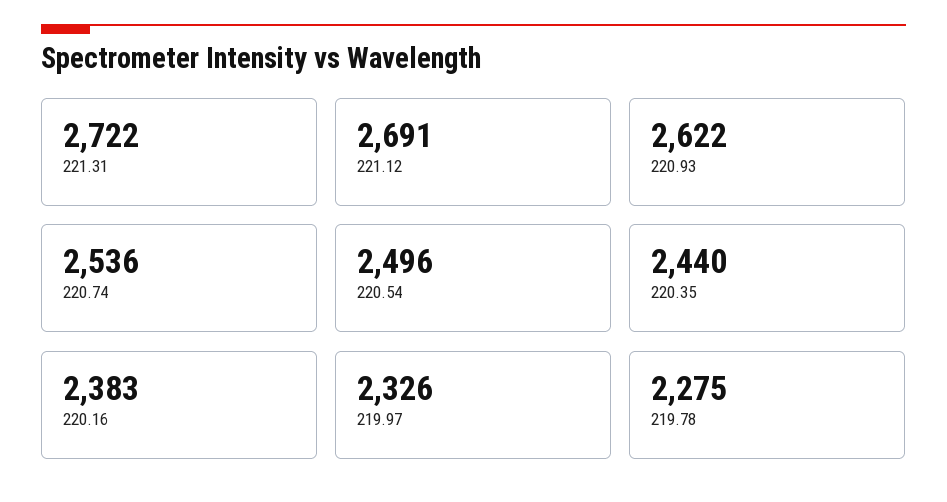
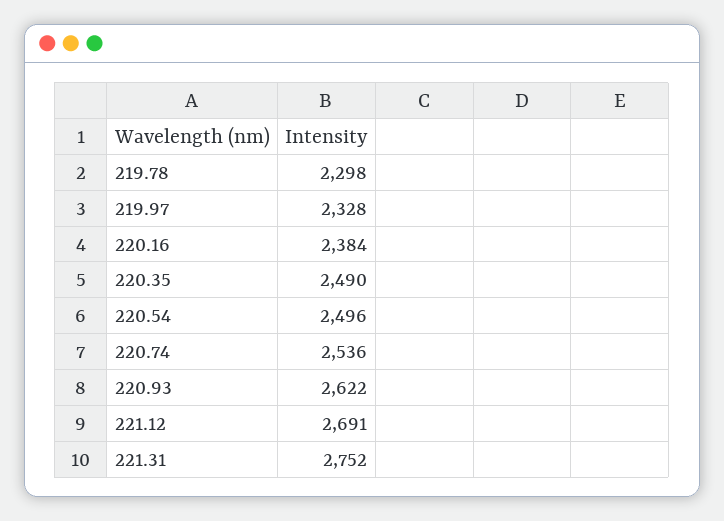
221.31: 2722 -> 2752
220.35: 2440 -> 2490
220.16: 2383 -> 2384
219.97: 2326 -> 2328
219.78: 2275 -> 2298

